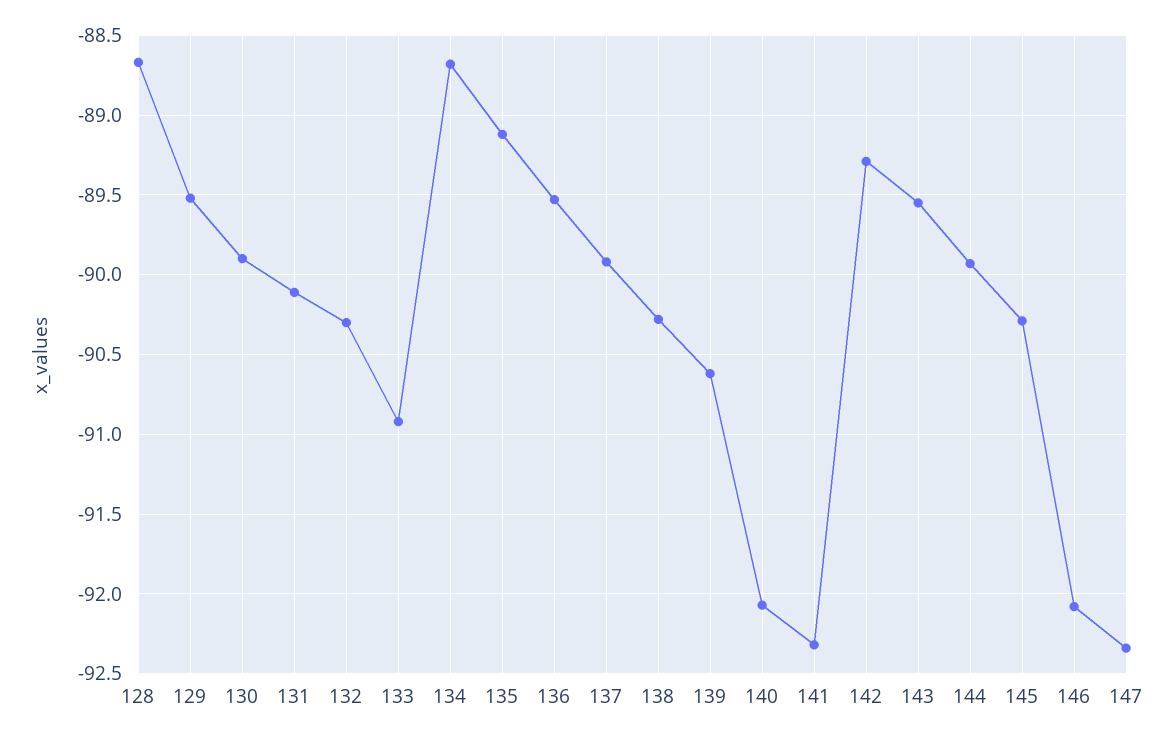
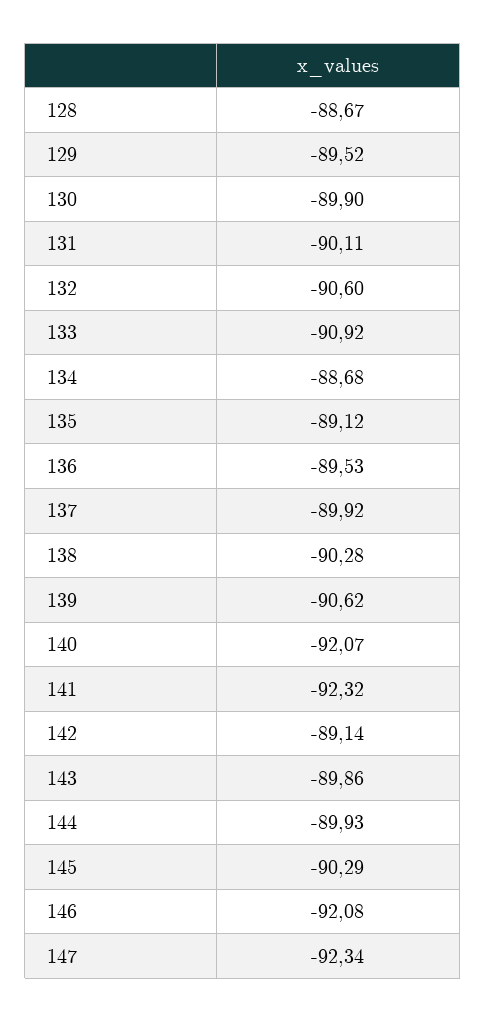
132: -90.3 -> -90.6
142: -89.3 -> -89.14
143: -89.55 -> -89.86

